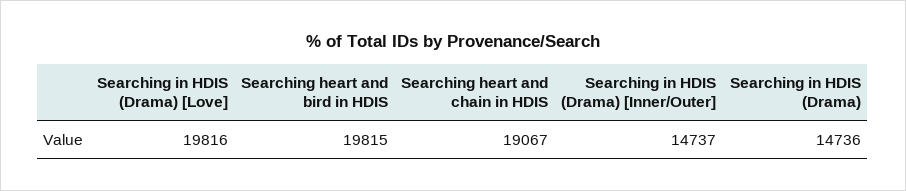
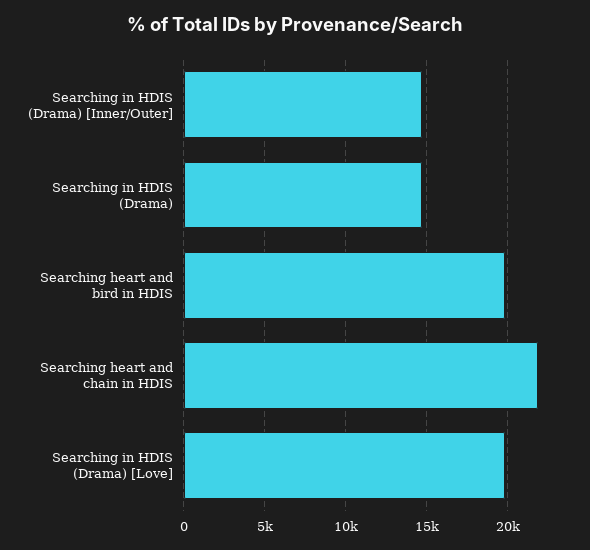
Searching heart and chain in HDIS: 19067 -> 22000

